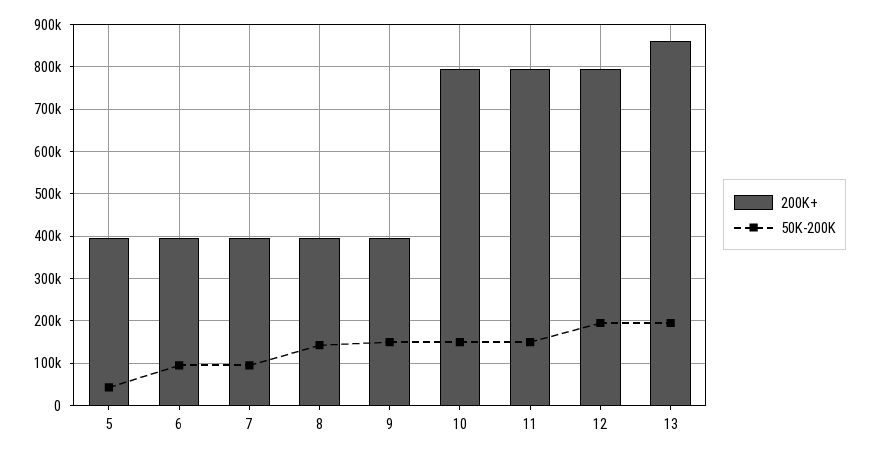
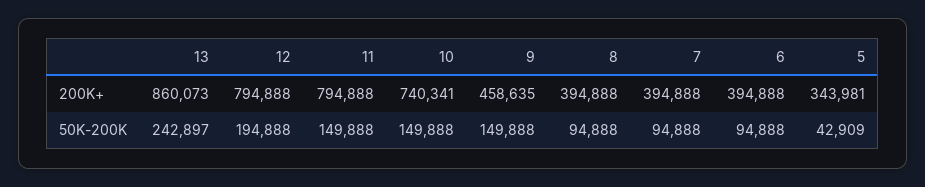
200K+, 5: 400000 -> 343981
50K-200K, 8: 140000 -> 94888
200K+, 9: 400000 -> 458635
200K+, 10: 800000 -> 740341
50K-200K, 13: 200000 -> 242897

